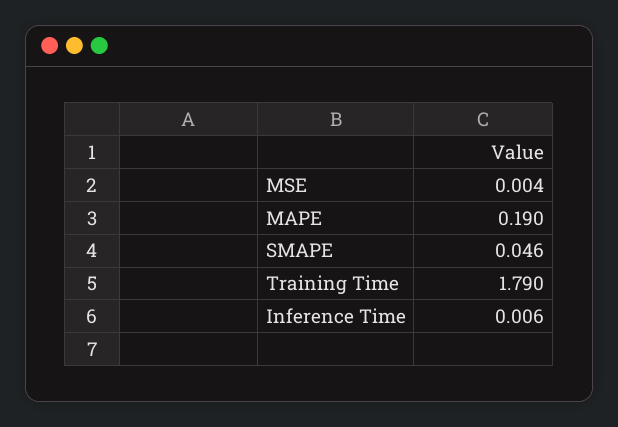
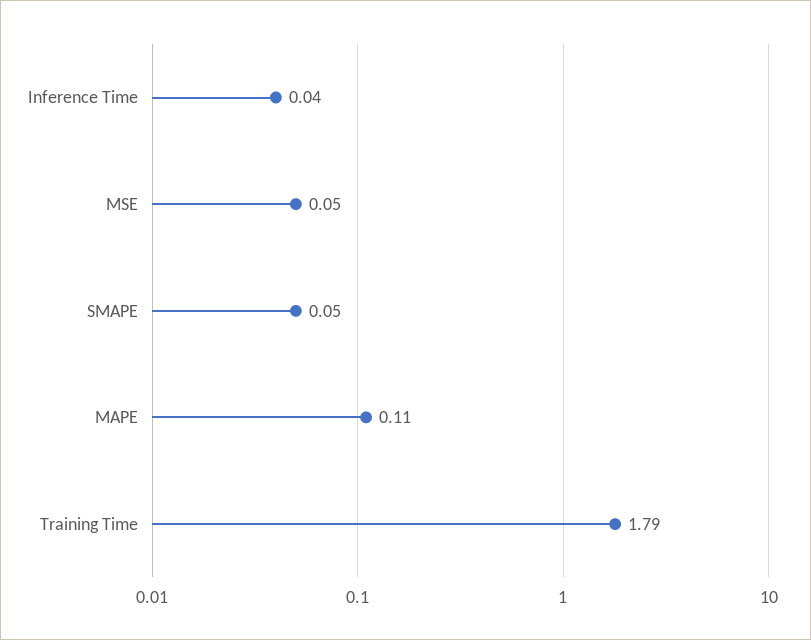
MSE: 0.004 -> 0.05
MAPE: 0.19 -> 0.11
Inference Time: 0.006 -> 0.04

